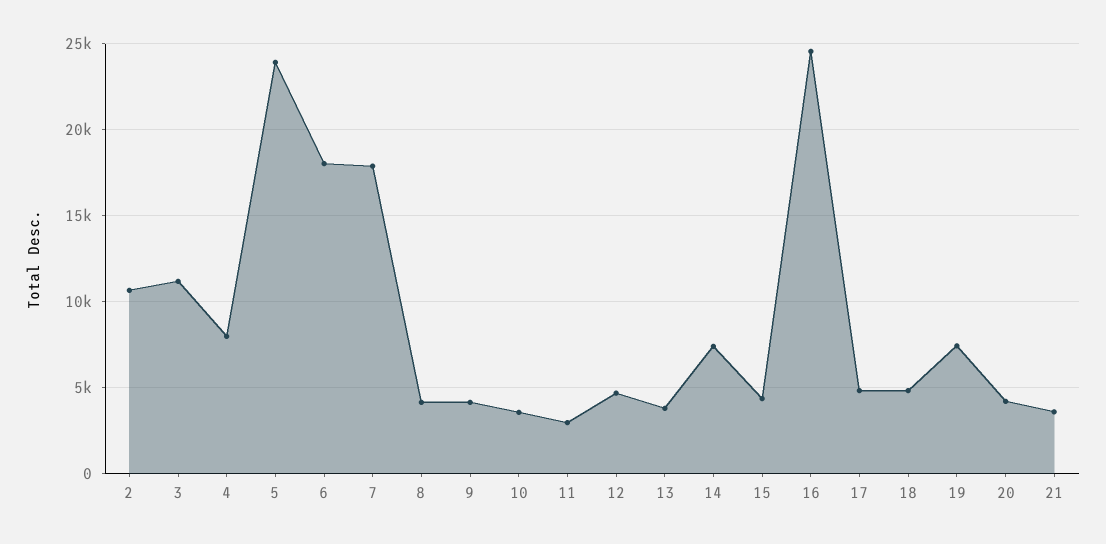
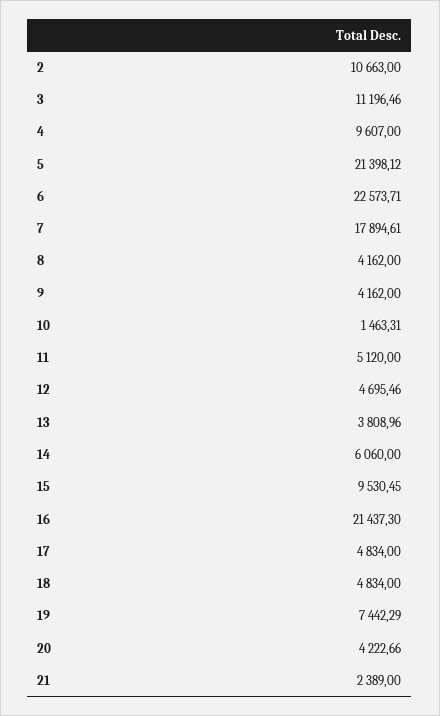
4: 8000 -> 9607
5: 24000 -> 21398.12
6: 18000 -> 22573.71
10: 3500 -> 1463.31
11: 3000 -> 5120
14: 7500 -> 6060
15: 4500 -> 9530.45
16: 24500 -> 21437.3
21: 3500 -> 2389

